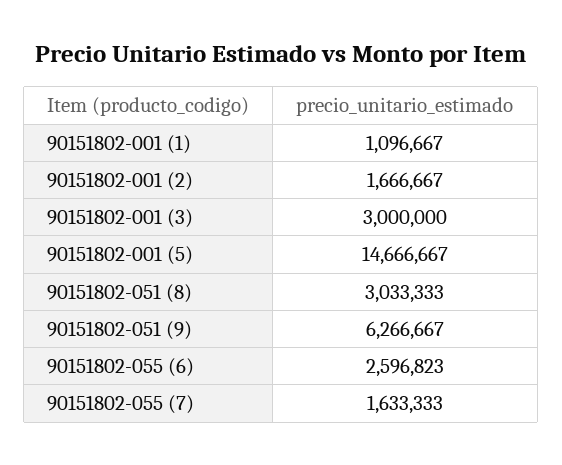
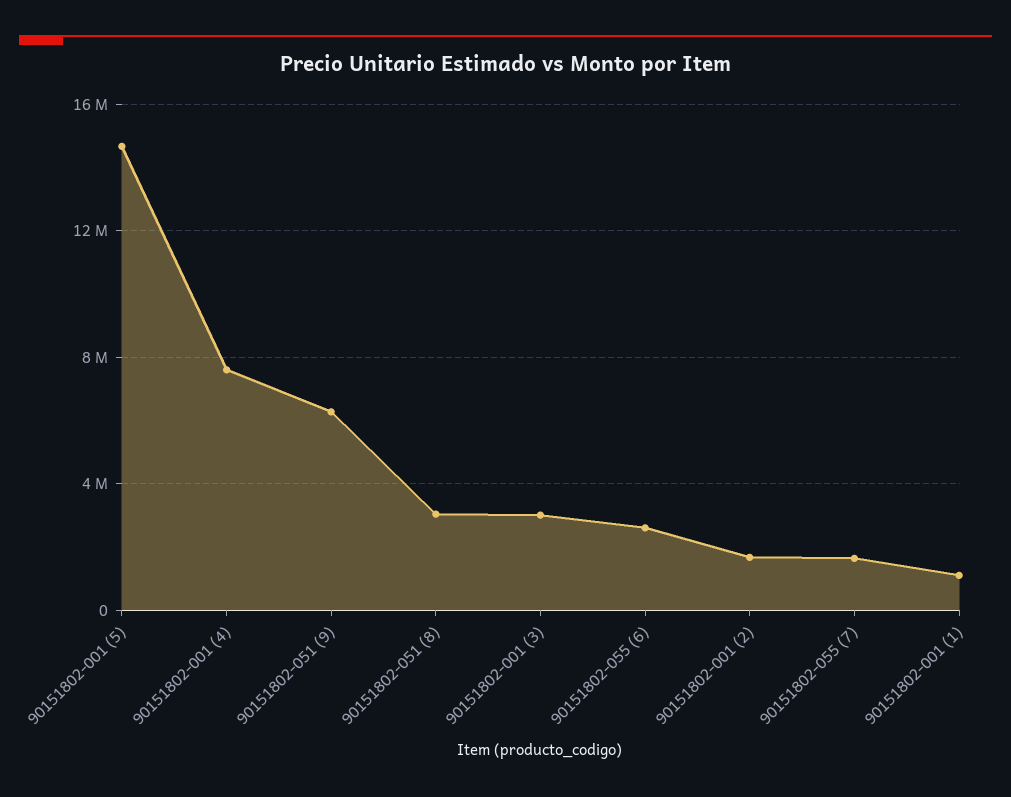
90151802-001 (4): none -> 7500000

